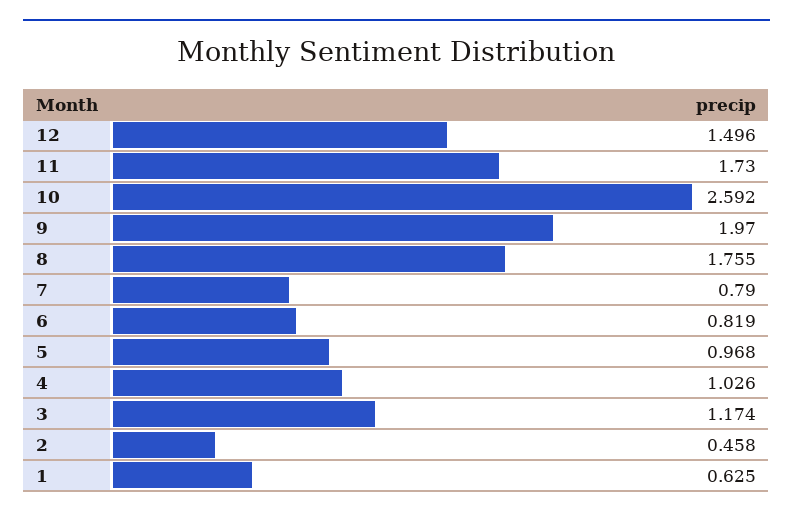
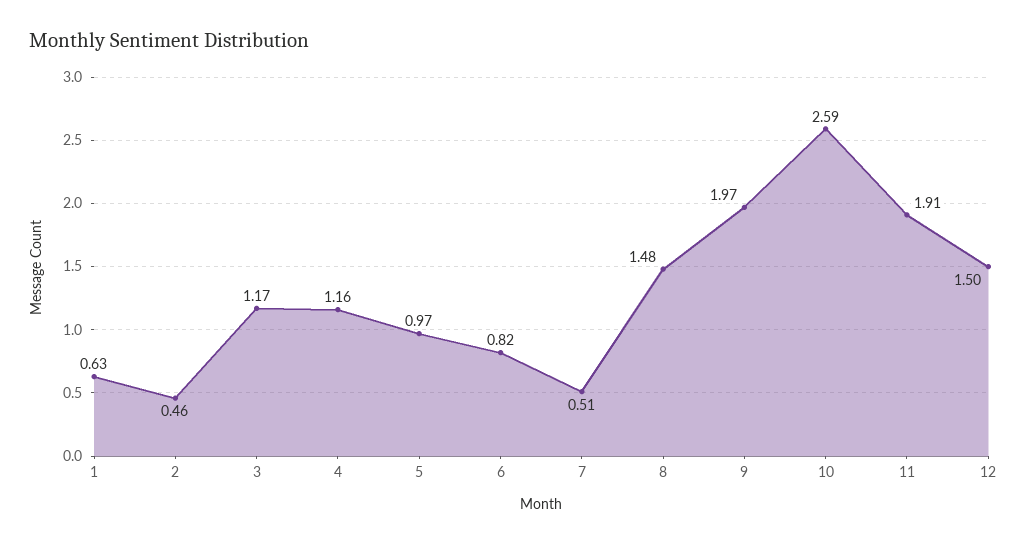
11: 1.73 -> 1.91
8: 1.755 -> 1.48
7: 0.79 -> 0.51
4: 1.026 -> 1.16

